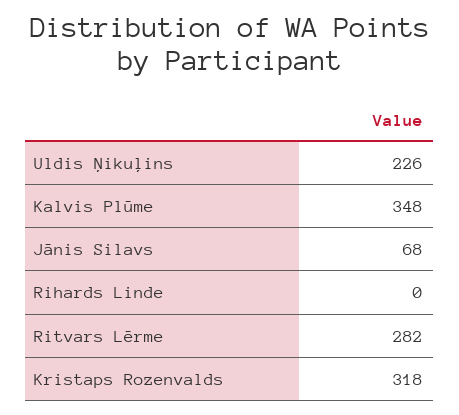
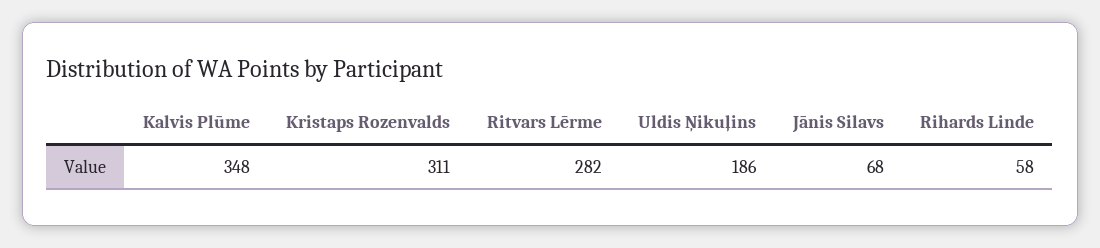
Uldis Ņikuļins: 226 -> 186
Rihards Linde: 0 -> 58
Kristaps Rozenvalds: 318 -> 311

